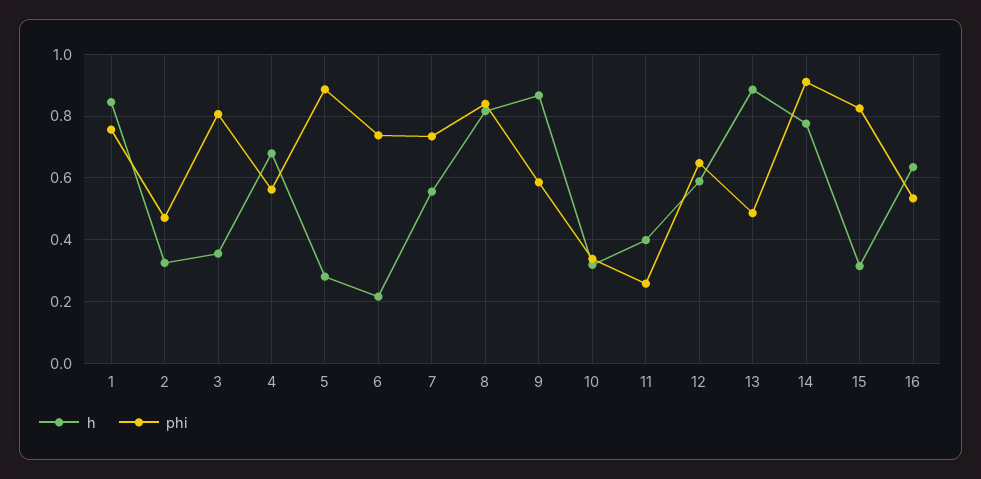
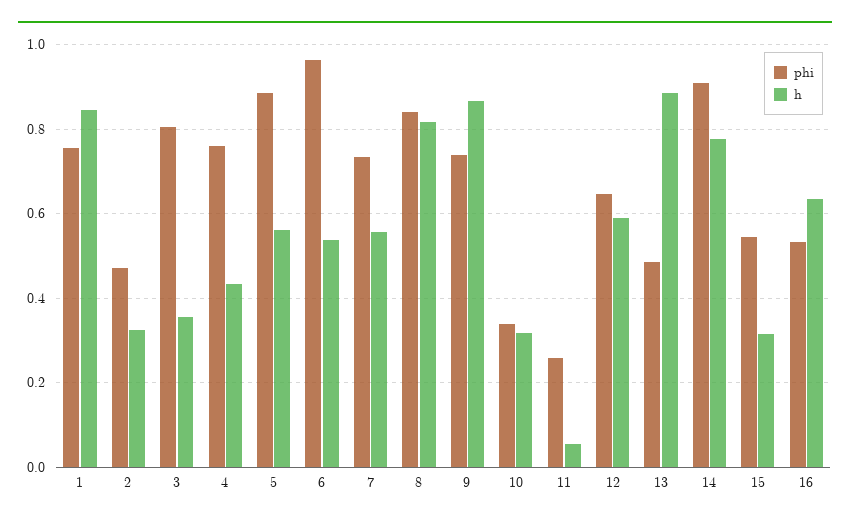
h, 4: 0.68 -> 0.44
phi, 4: 0.56 -> 0.76
h, 5: 0.28 -> 0.56
h, 6: 0.22 -> 0.54
phi, 6: 0.74 -> 0.96
phi, 9: 0.58 -> 0.74
h, 11: 0.4 -> 0.06
phi, 15: 0.82 -> 0.54

